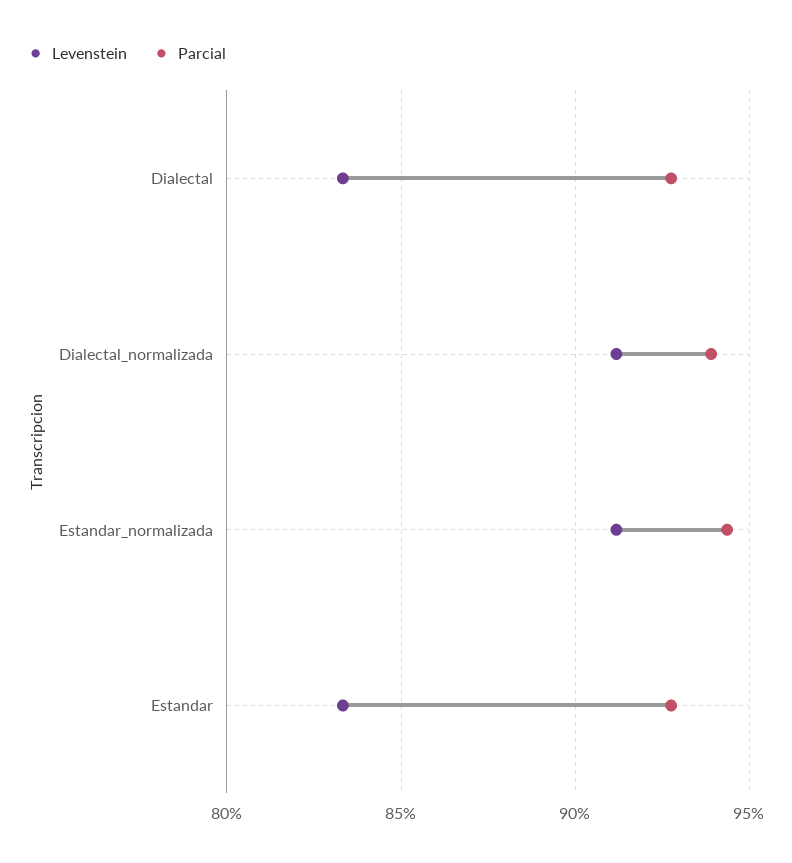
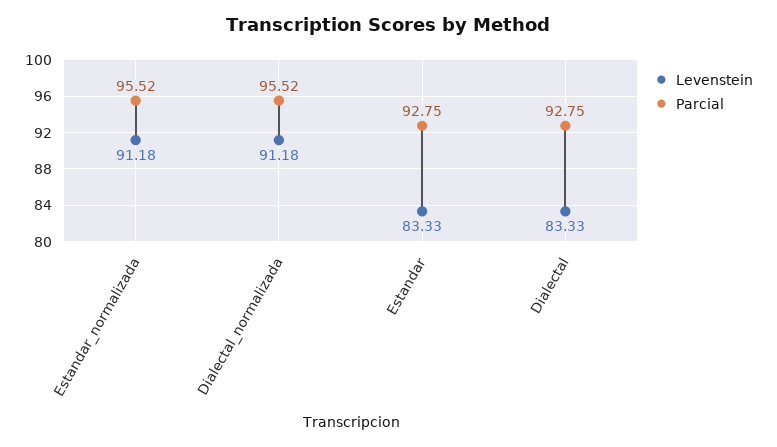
Parcial, Dialectal_normalizada: 94 -> 95.52
Parcial, Estandar_normalizada: 94.5 -> 95.52

